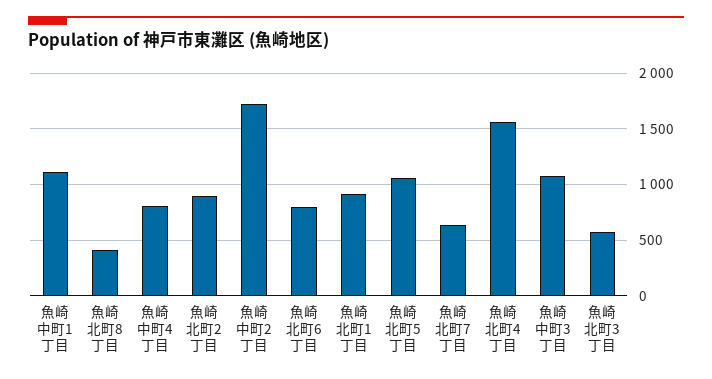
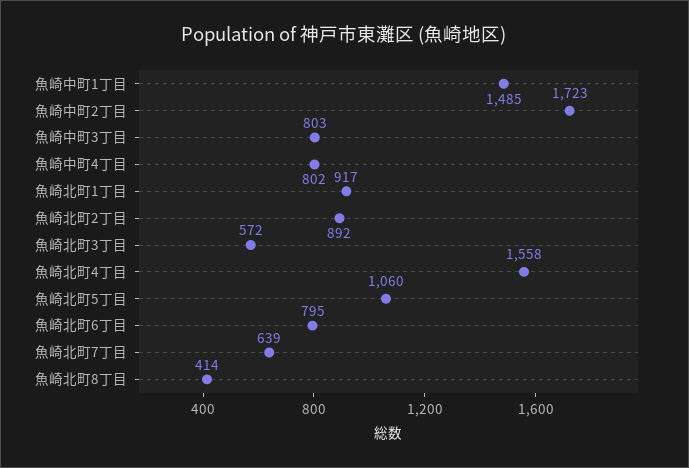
魚崎中町1丁目: 1100 -> 1485
魚崎中町3丁目: 1100 -> 803

